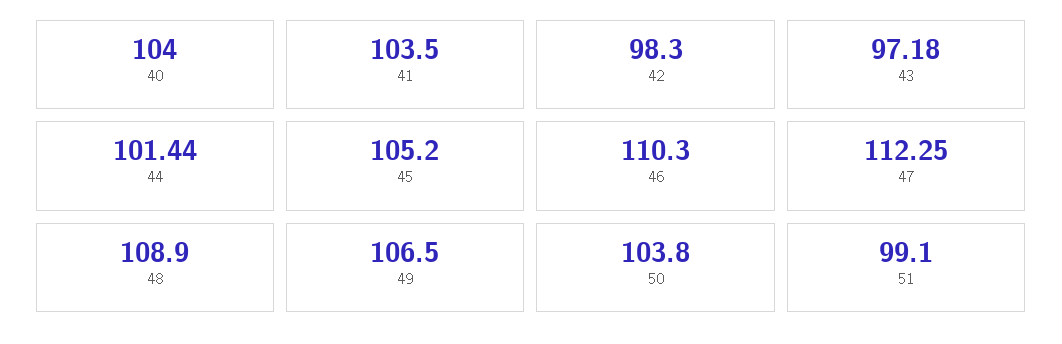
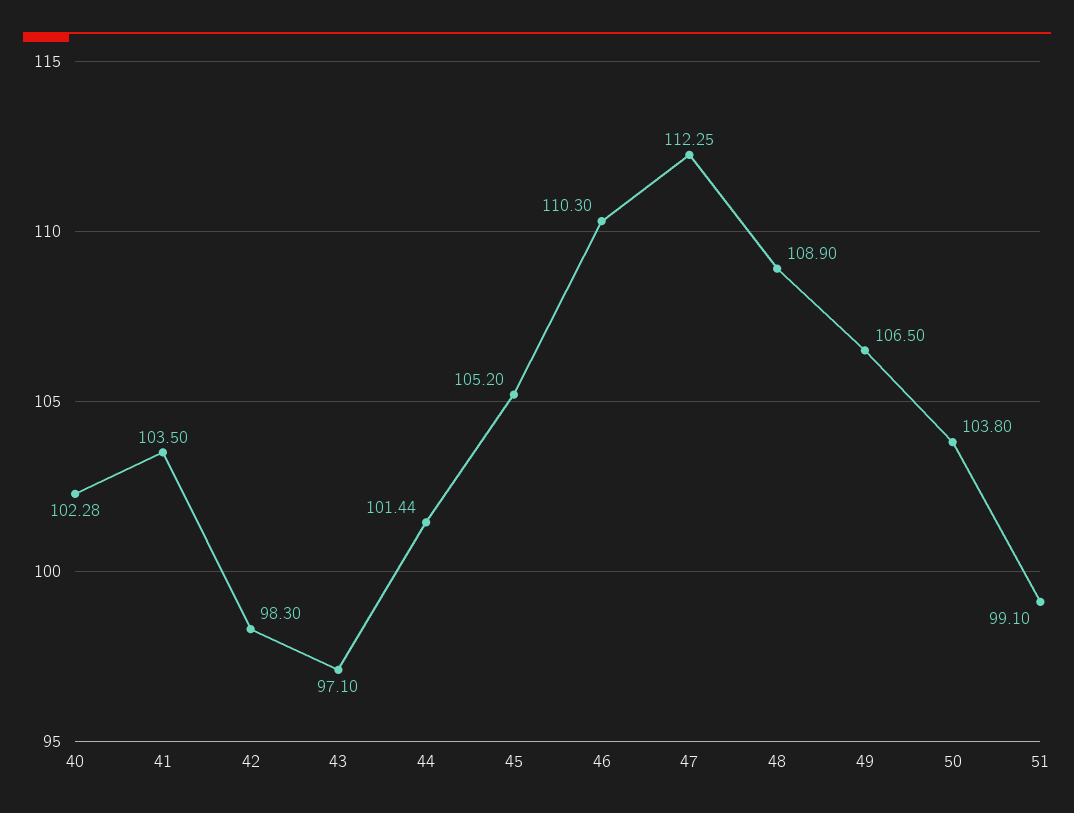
40: 104 -> 102.28
43: 97.18 -> 97.1

